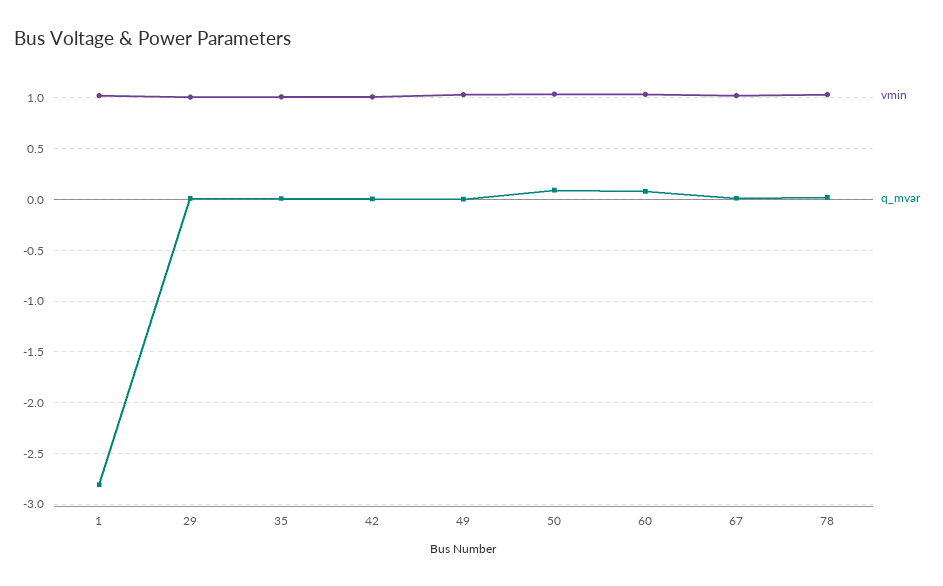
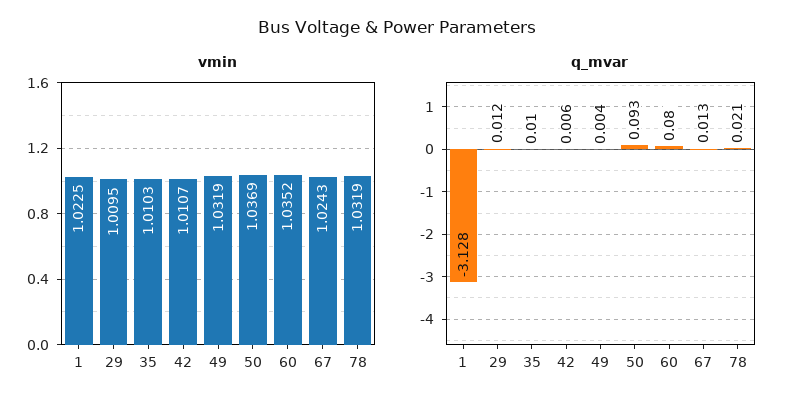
q_mvar, 1: -2.8 -> -3.128

